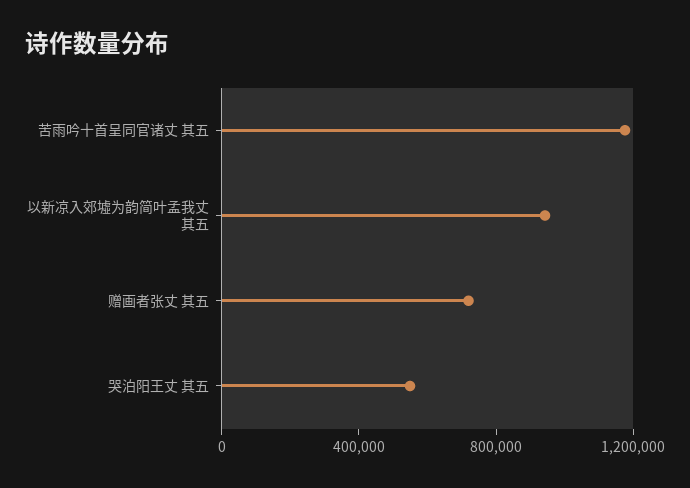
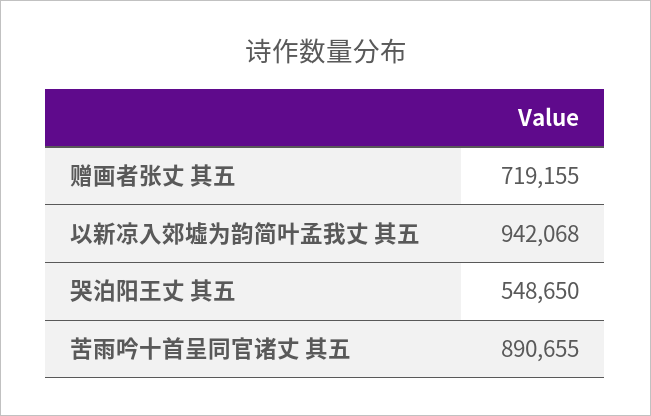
苦雨吟十首呈同官诸丈 其五: 1200000 -> 890655

